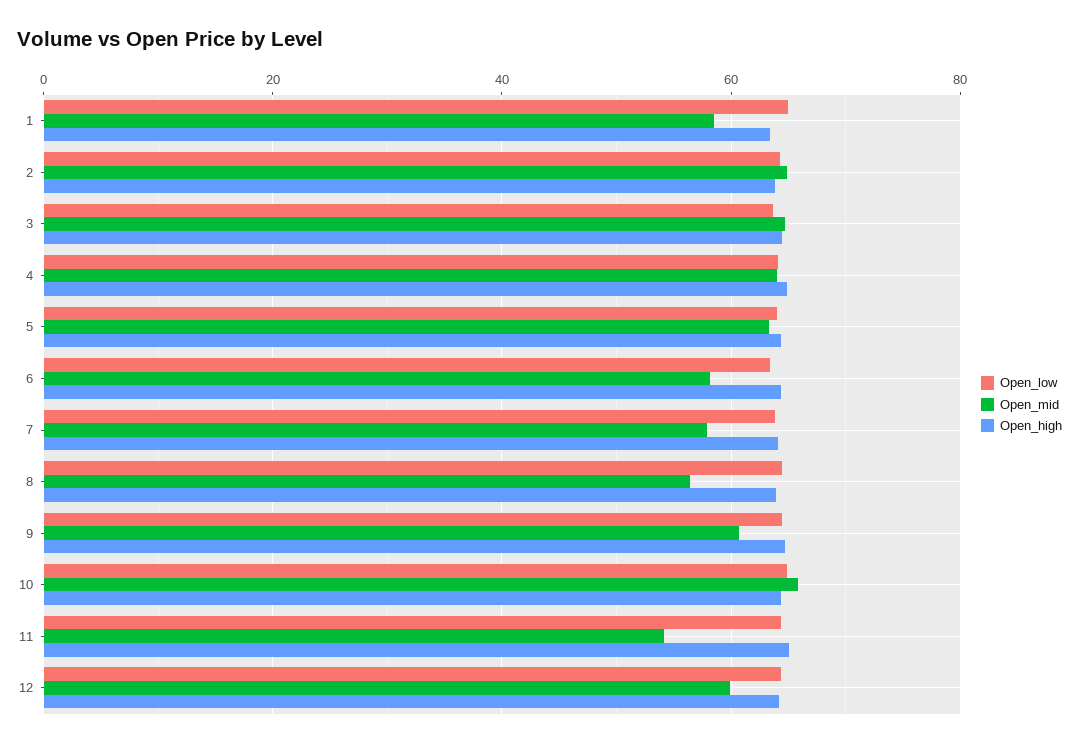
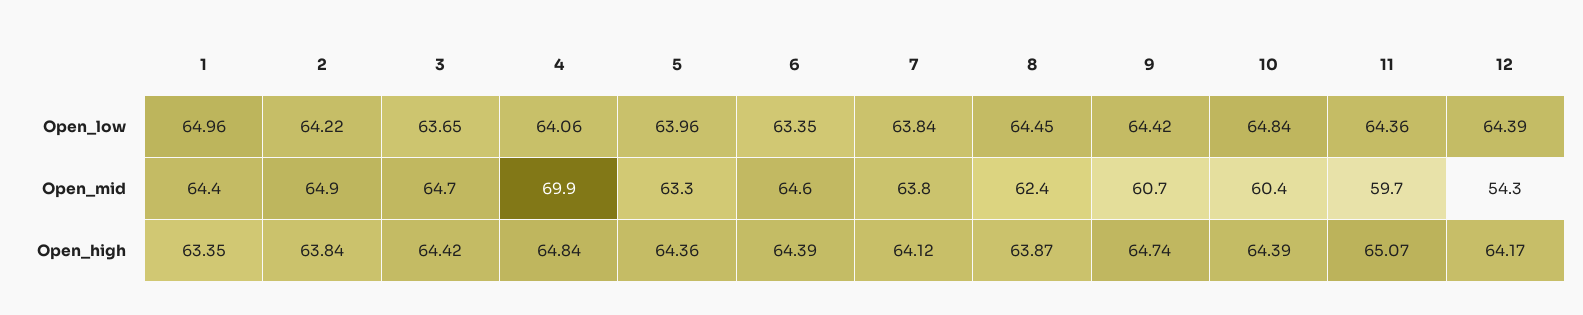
Open_mid, 1: 58 -> 64.4
Open_mid, 4: 64 -> 69.9
Open_mid, 6: 58 -> 64.6
Open_mid, 7: 58 -> 63.8
Open_mid, 8: 56 -> 62.4
Open_mid, 10: 66 -> 60.4
Open_mid, 11: 54 -> 59.7
Open_mid, 12: 60 -> 54.3

